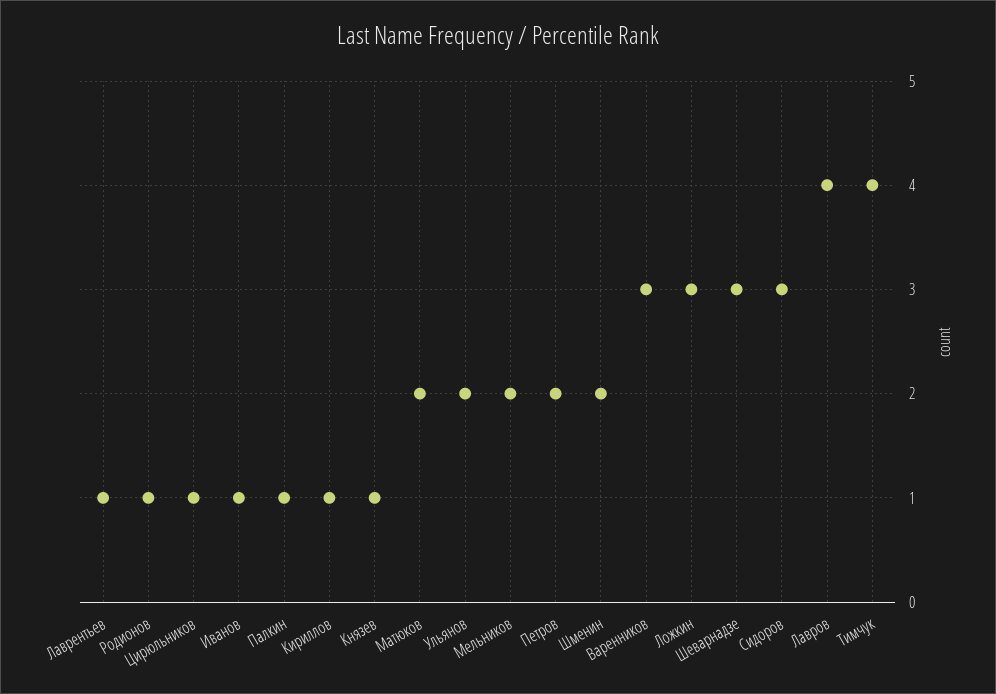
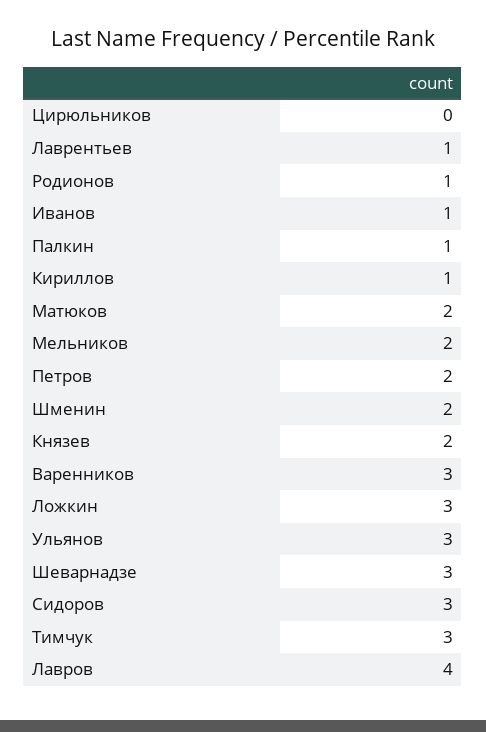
Цирюльников: 1 -> 0
Князев: 1 -> 2
Ульянов: 2 -> 3
Тимчук: 4 -> 3

